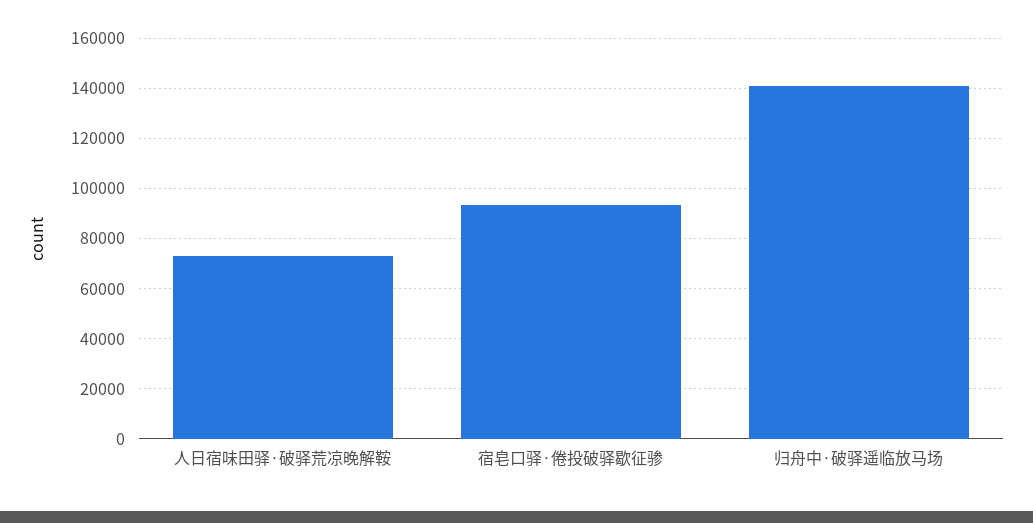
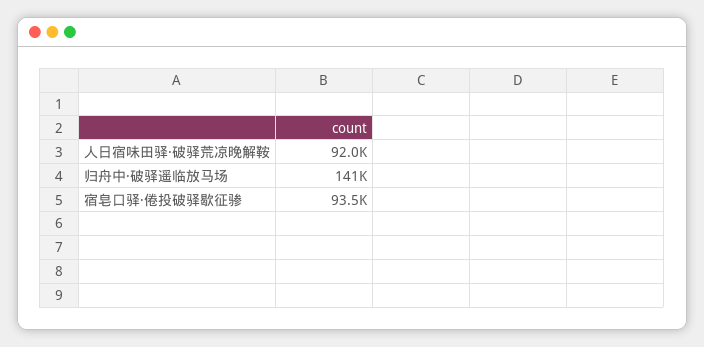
人日宿味田驿·破驿荒凉晚解鞍: 72500 -> 92000

